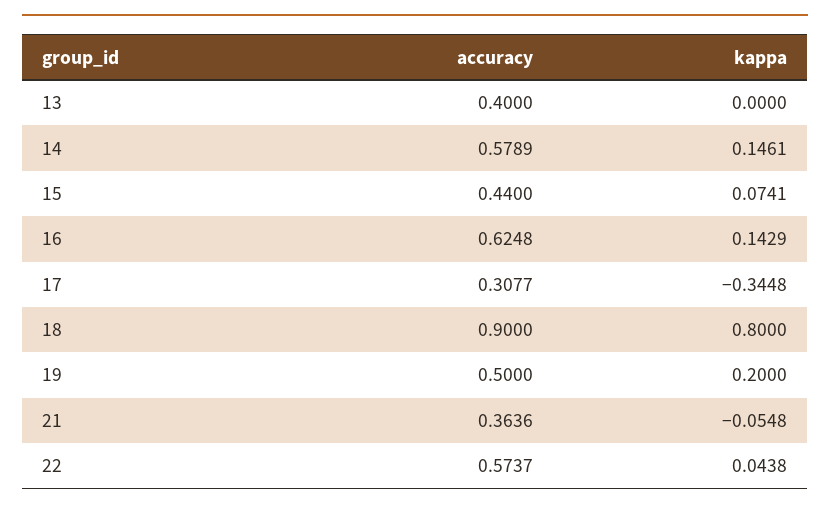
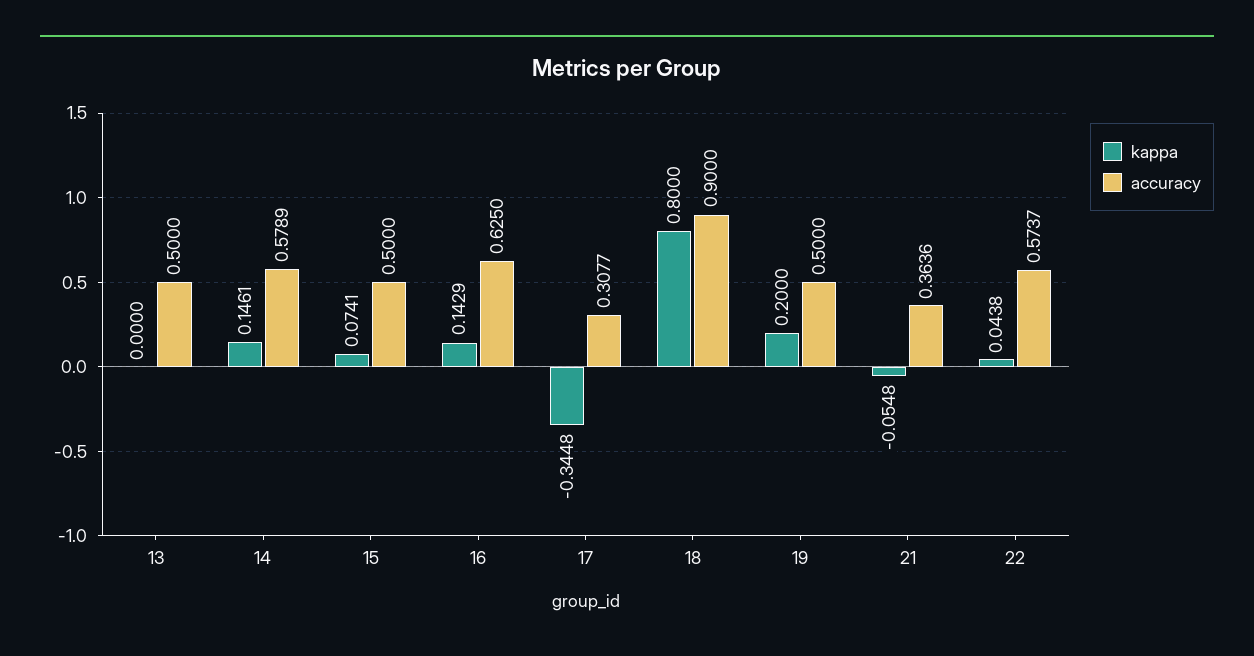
accuracy, 13: 0.4 -> 0.5
accuracy, 15: 0.44 -> 0.5
accuracy, 16: 0.6248 -> 0.625

